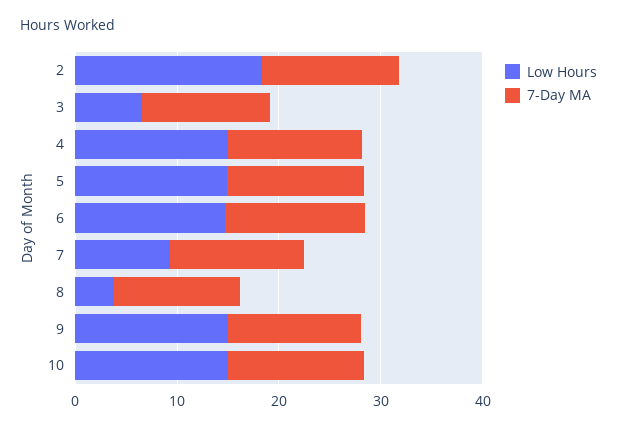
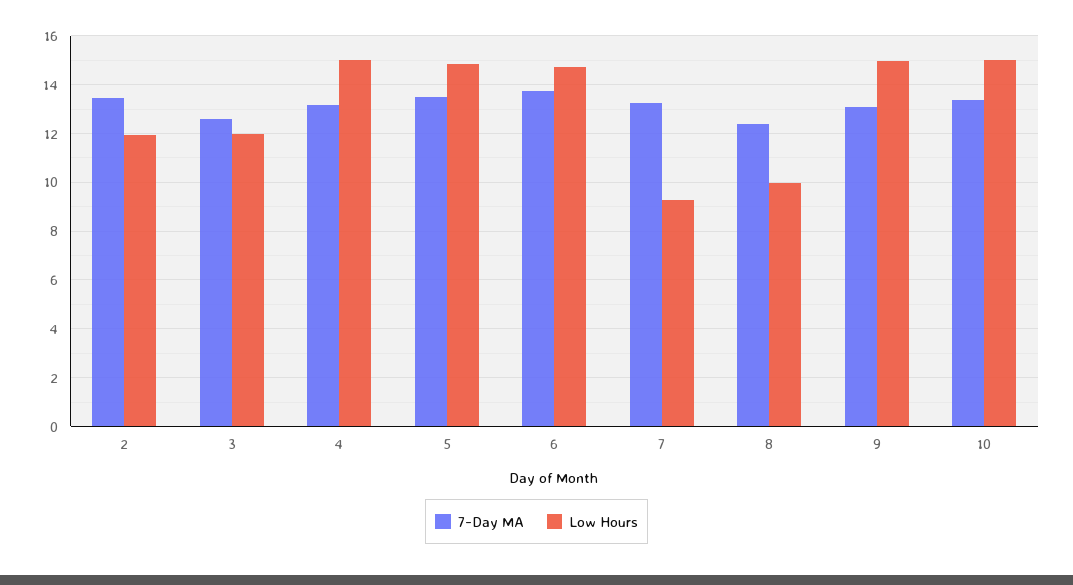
Low Hours, 2: 18 -> 12
Low Hours, 3: 6 -> 12
Low Hours, 8: 4 -> 10

